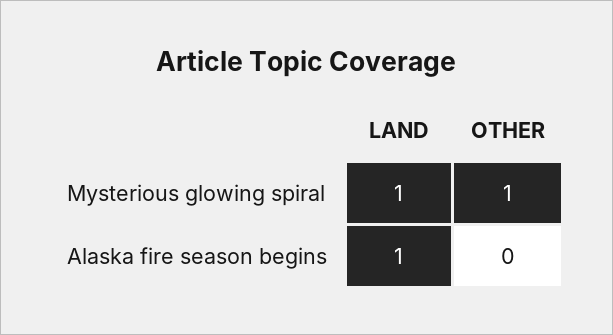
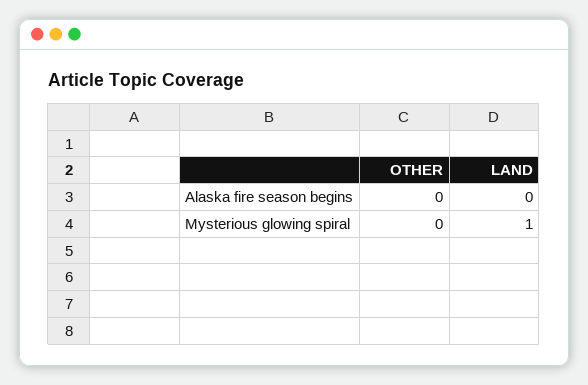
OTHER, Mysterious glowing spiral: 1 -> 0
LAND, Alaska fire season begins: 1 -> 0

